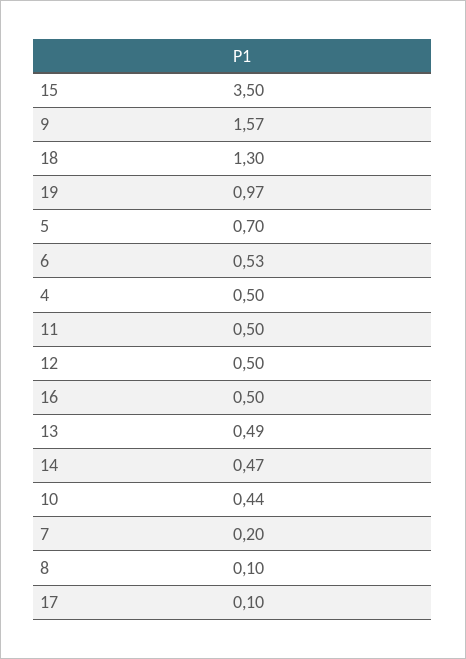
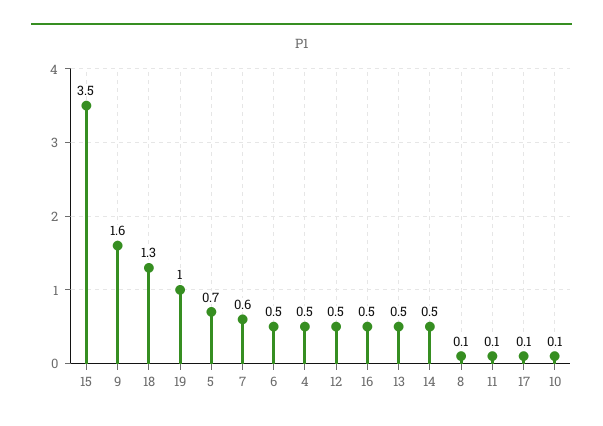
11: 0.5 -> 0.1
10: 0.44 -> 0.1
7: 0.2 -> 0.6

